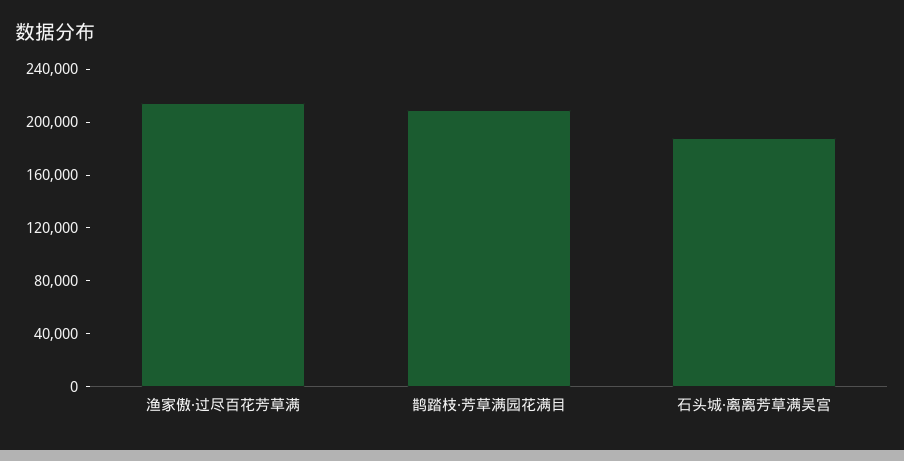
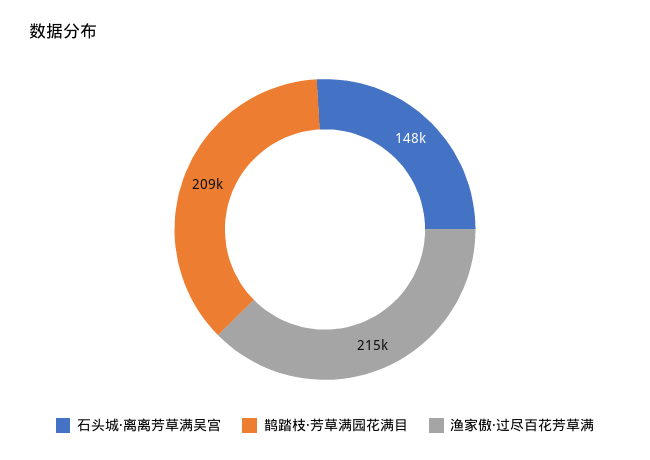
石头城·离离芳草满吴宫: 190000 -> 148000

